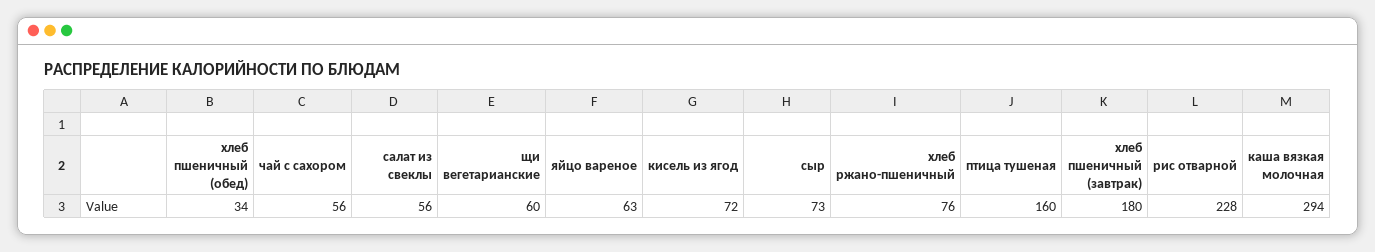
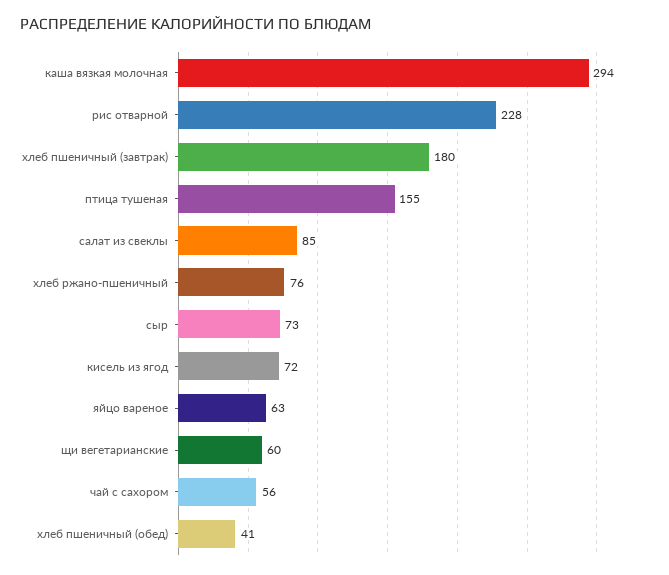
хлеб пшеничный (обед): 34 -> 41
салат из свеклы: 56 -> 85
птица тушеная: 160 -> 155

